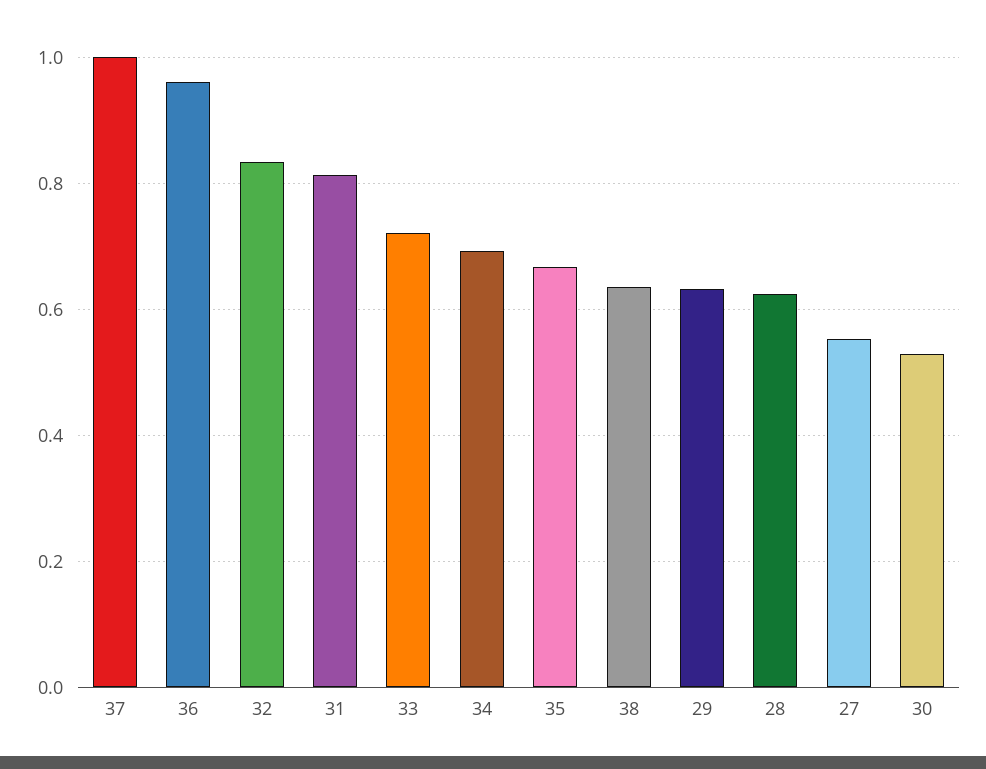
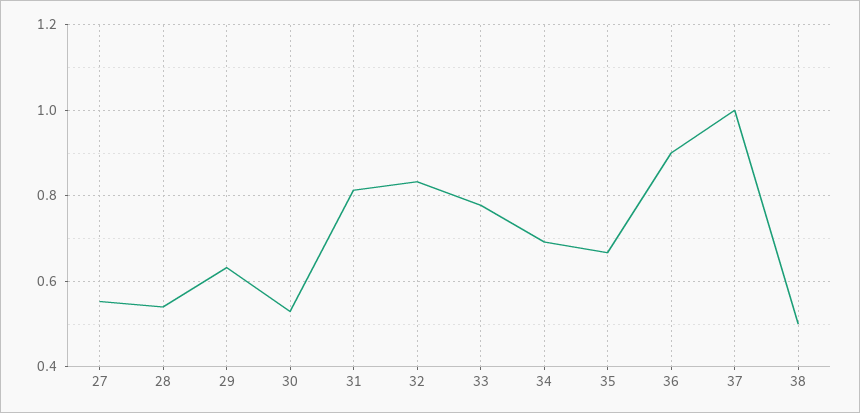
36: 0.96 -> 0.9
33: 0.72 -> 0.78
38: 0.64 -> 0.5
28: 0.62 -> 0.54

